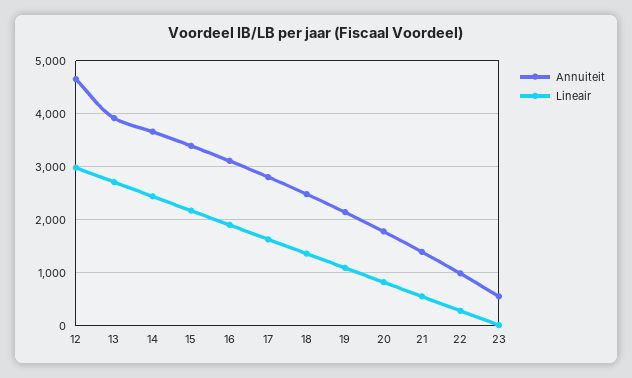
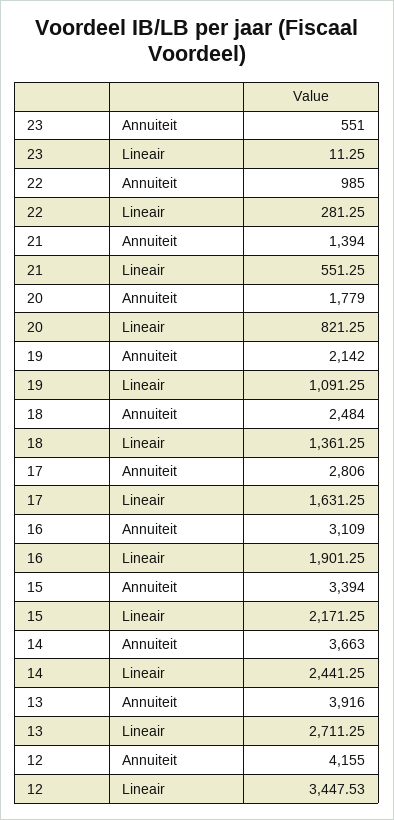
Annuiteit, 12: 4600 -> 4155
Lineair, 12: 3000 -> 3447.53

